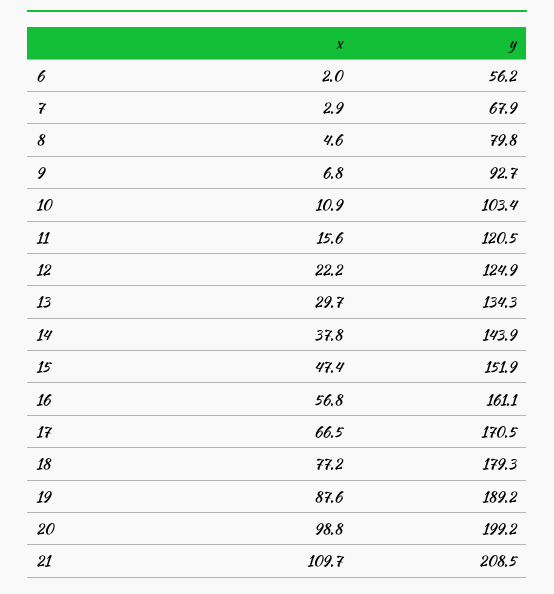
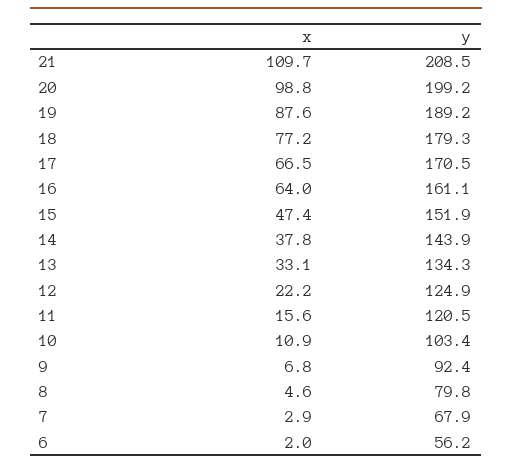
y, 9: 92.7 -> 92.4
x, 13: 29.7 -> 33.1
x, 16: 56.8 -> 64

